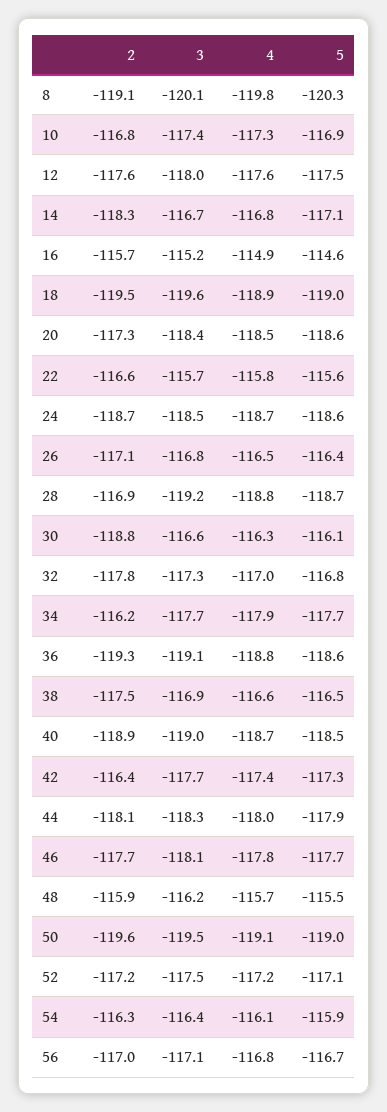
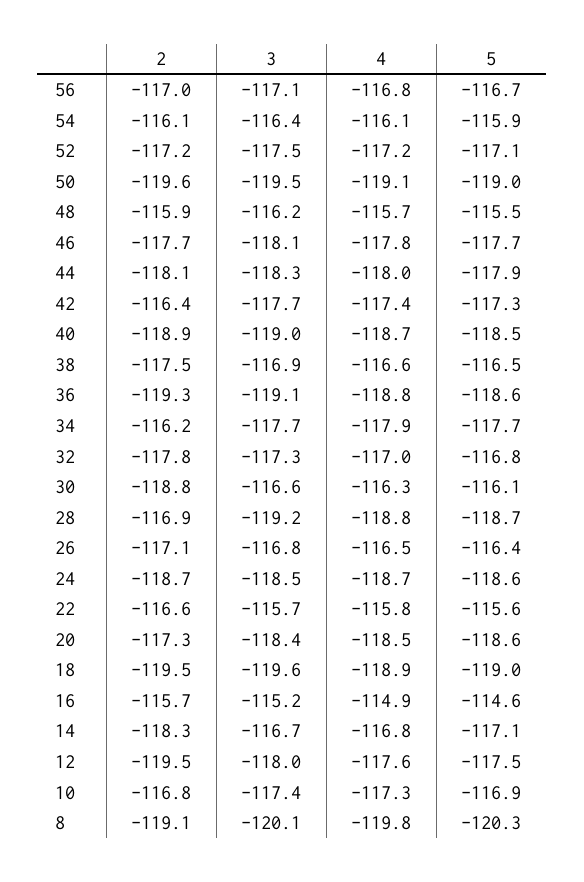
2, 12: -117.6 -> -119.5
2, 54: -116.3 -> -116.1

